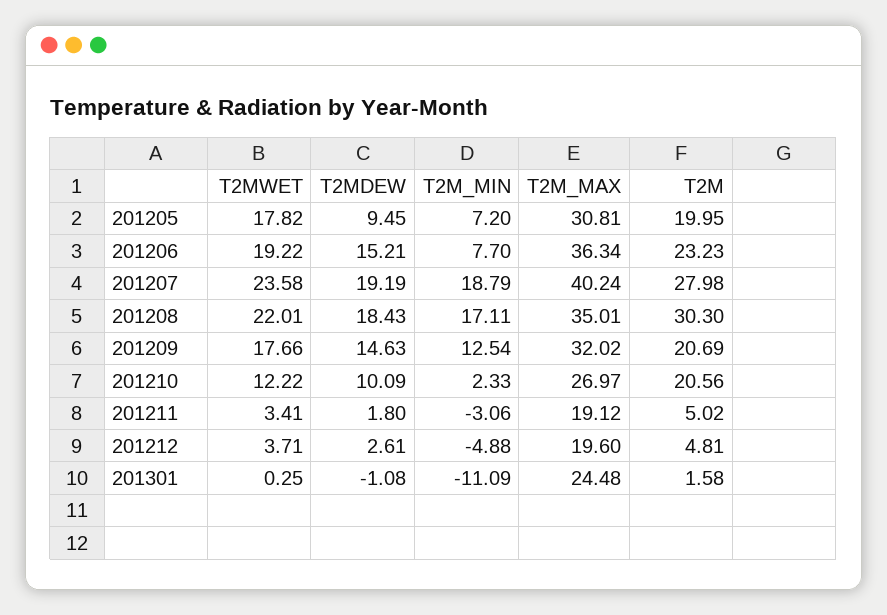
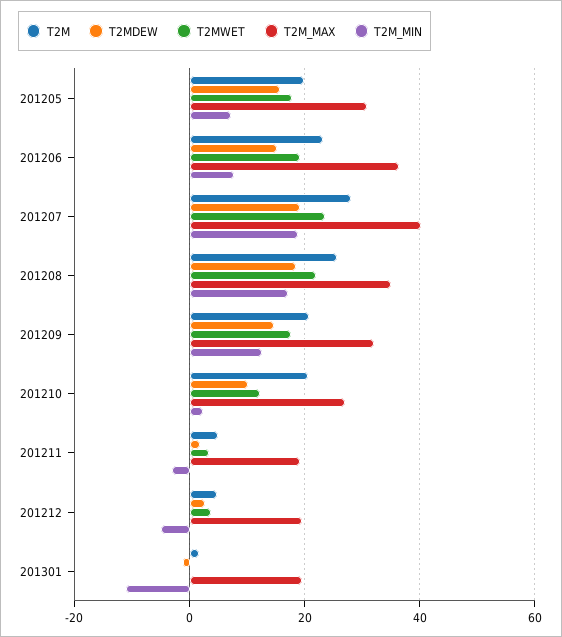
T2MDEW, 201205: 9.45 -> 16
T2M, 201208: 30.3 -> 26
T2M_MAX, 201301: 24.48 -> 20

